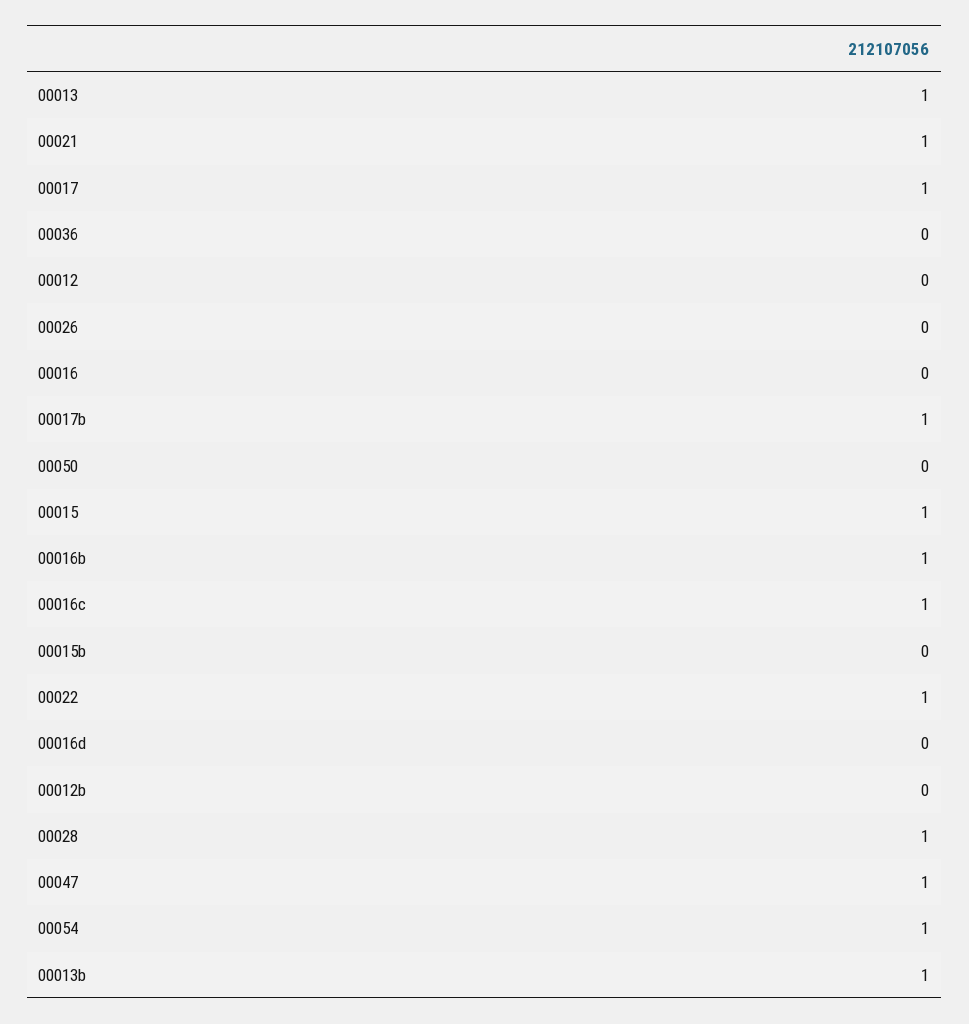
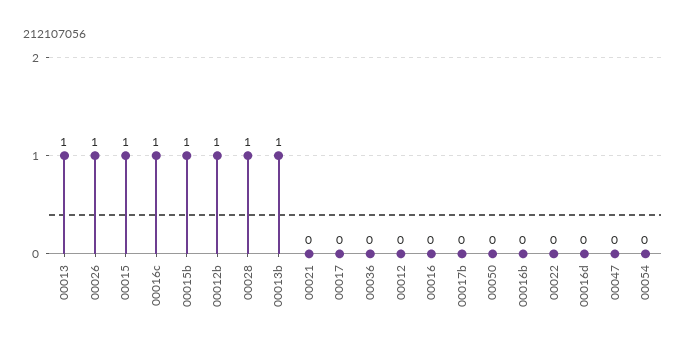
00021: 1 -> 0
00017: 1 -> 0
00026: 0 -> 1
00017b: 1 -> 0
00016b: 1 -> 0
00015b: 0 -> 1
00022: 1 -> 0
00012b: 0 -> 1
00047: 1 -> 0
00054: 1 -> 0

